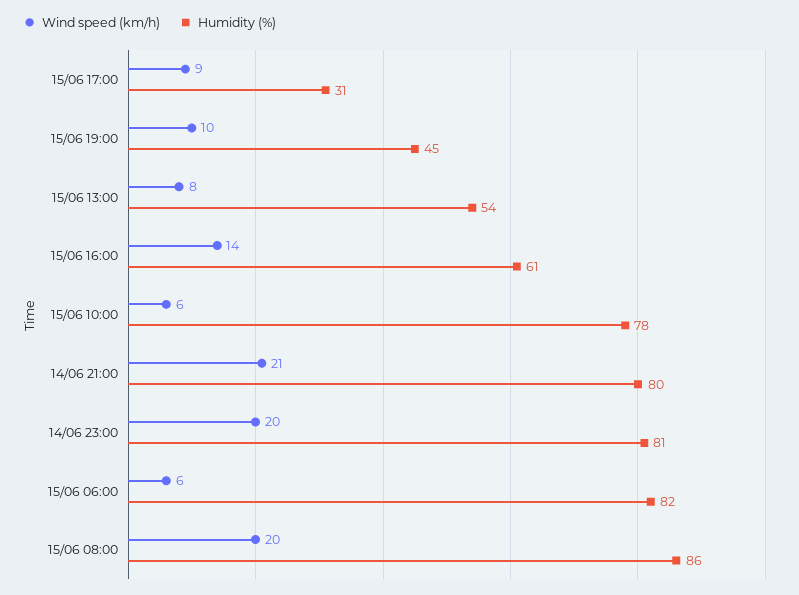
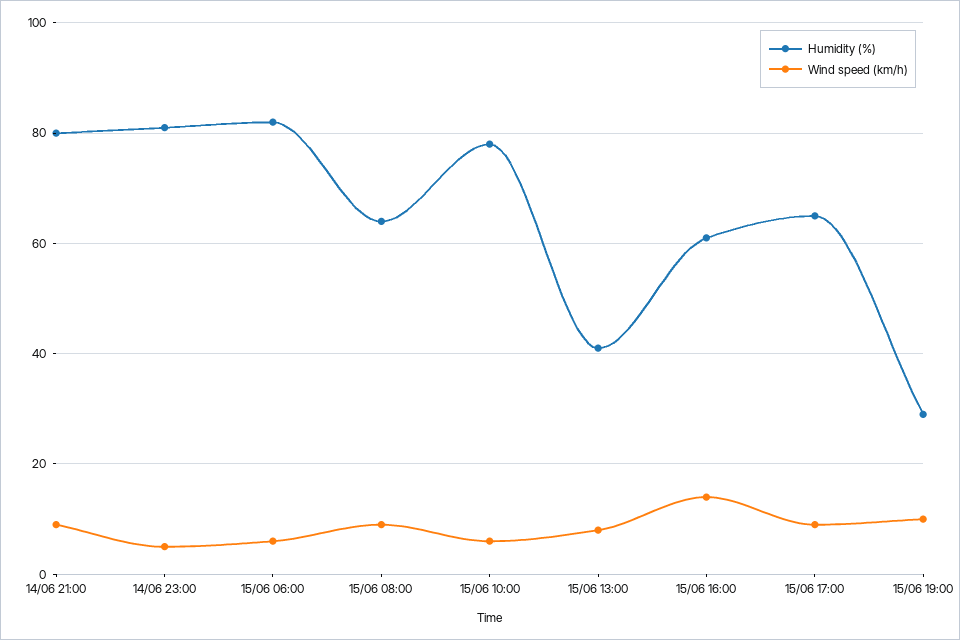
Humidity (%), 15/06 17:00: 31 -> 65
Humidity (%), 15/06 19:00: 45 -> 30
Humidity (%), 15/06 13:00: 54 -> 40
Wind speed (km/h), 14/06 21:00: 21 -> 10
Wind speed (km/h), 14/06 23:00: 20 -> 5
Wind speed (km/h), 15/06 08:00: 20 -> 10
Humidity (%), 15/06 08:00: 86 -> 65

